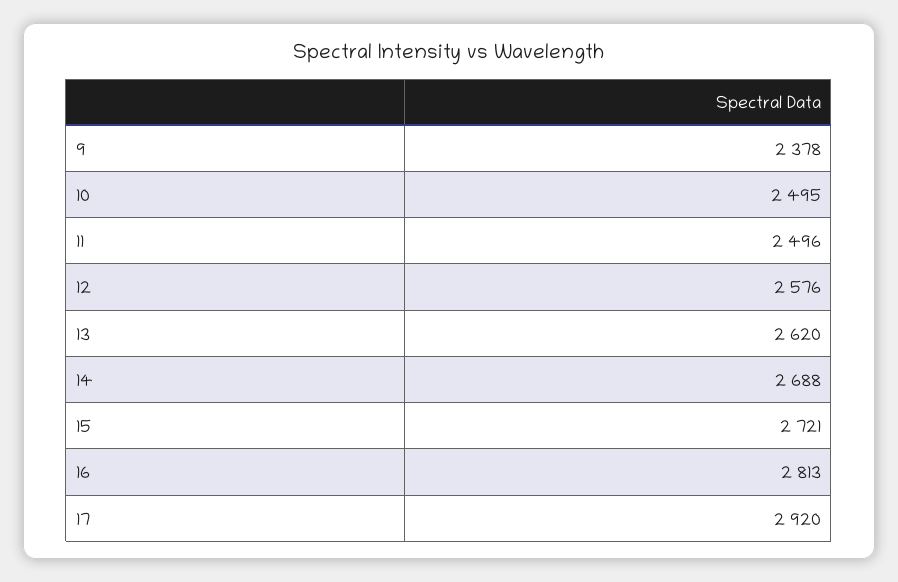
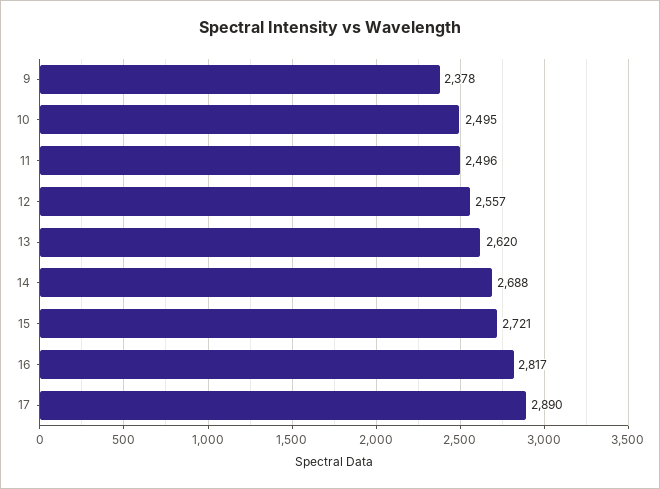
12: 2576 -> 2557
16: 2813 -> 2817
17: 2920 -> 2890

